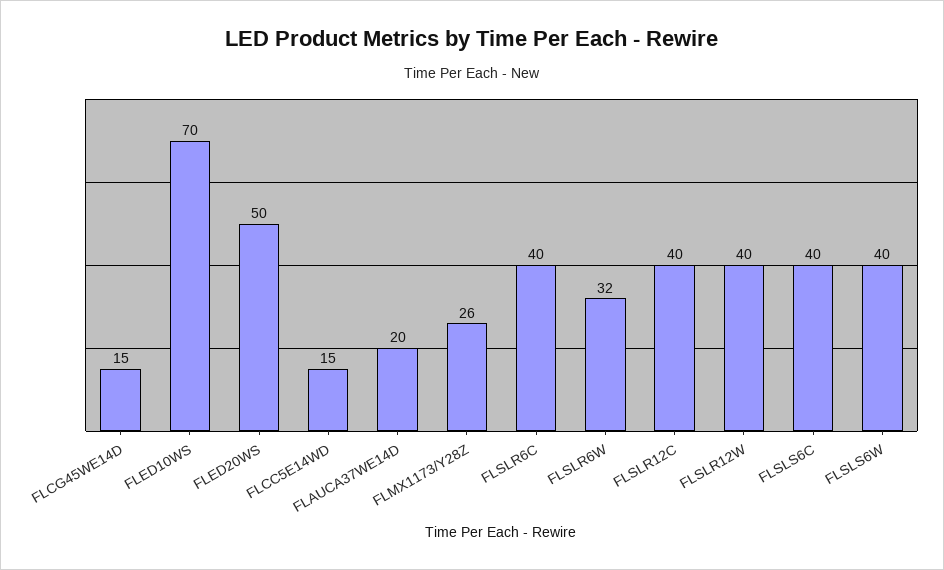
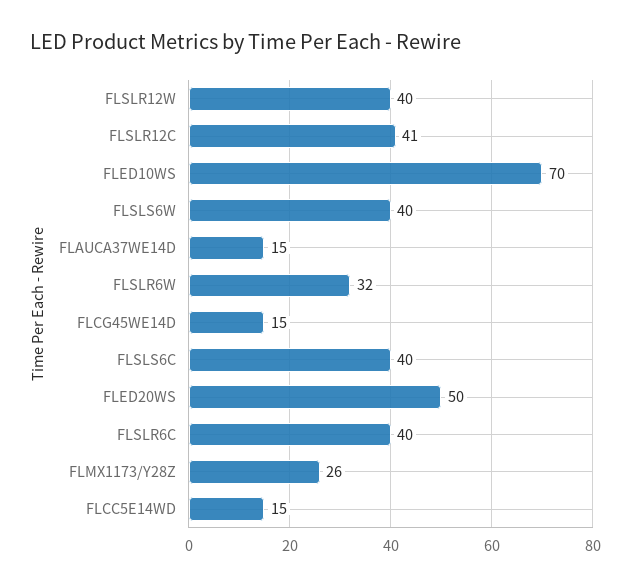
FLAUCA37WE14D: 20 -> 15
FLSLR12C: 40 -> 41

